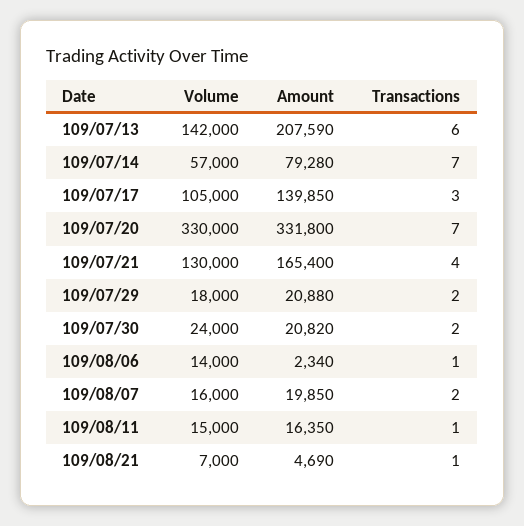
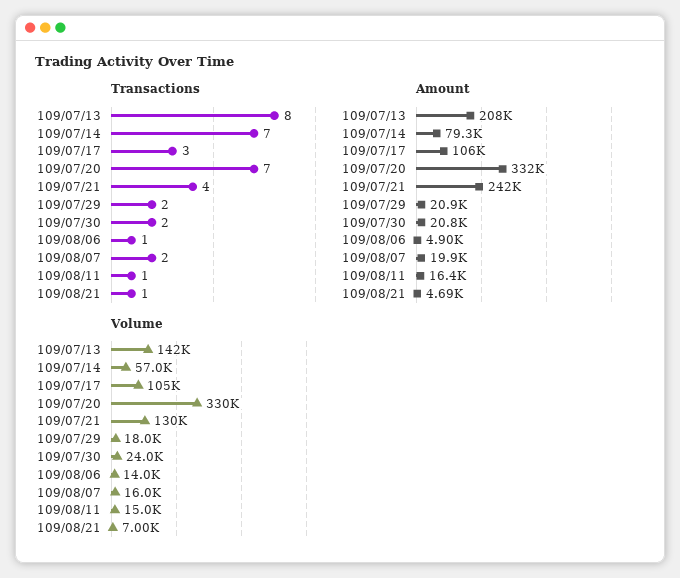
Transactions, 109/07/13: 6 -> 8
Amount, 109/07/17: 139850 -> 106000
Amount, 109/07/21: 165400 -> 242000
Amount, 109/08/06: 2340 -> 4900

